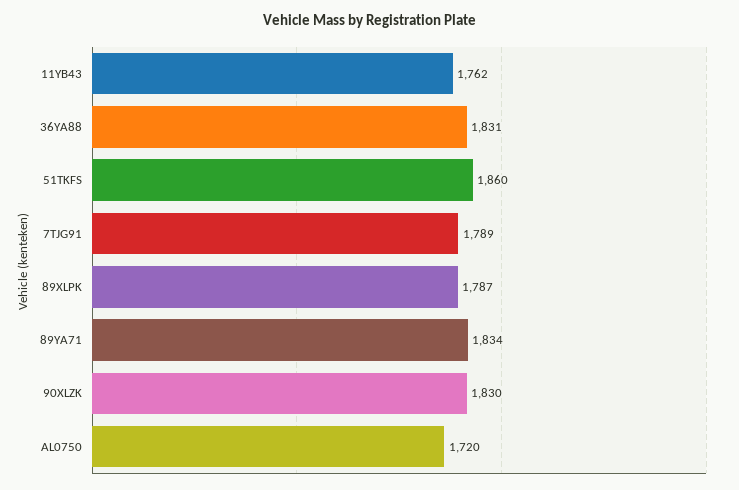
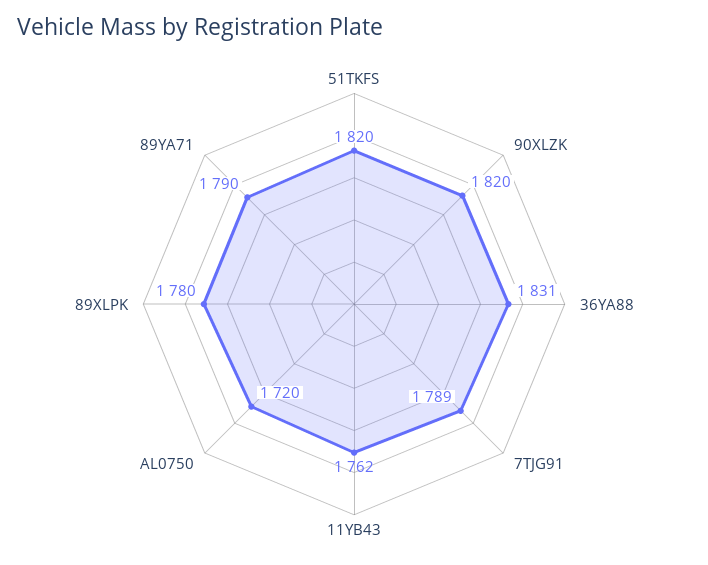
51TKFS: 1860 -> 1820
89XLPK: 1787 -> 1780
89YA71: 1834 -> 1790
90XLZK: 1830 -> 1820

